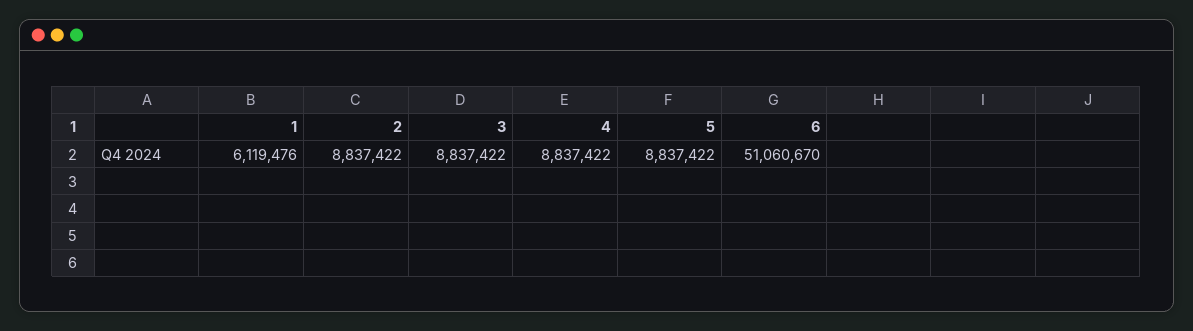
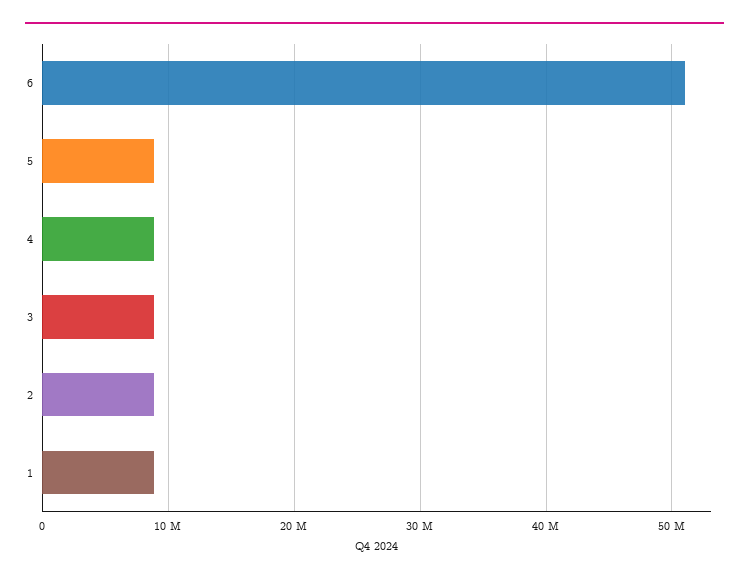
1: 6119476 -> 9000000

